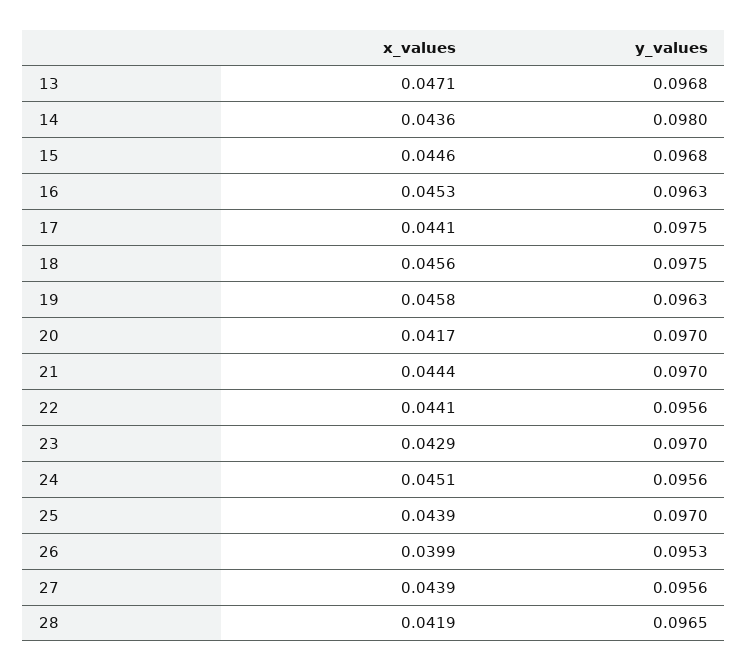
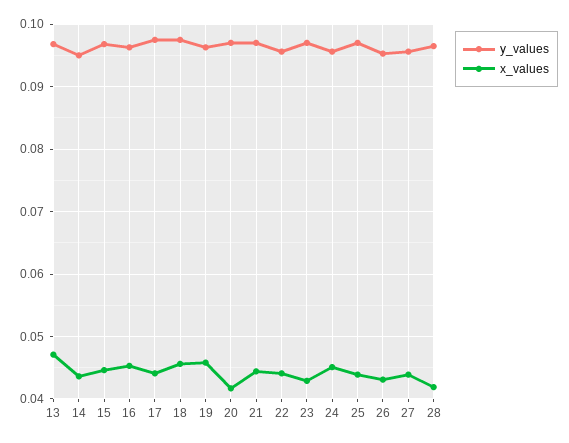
y_values, 14: 0.098 -> 0.095
x_values, 26: 0.0399 -> 0.043

